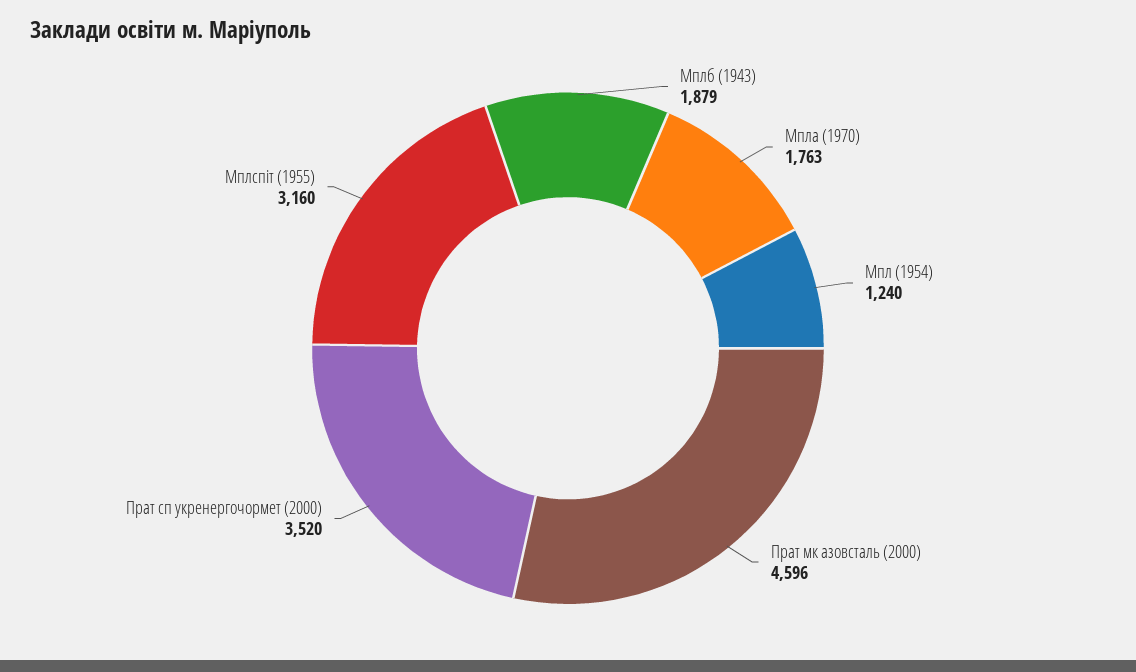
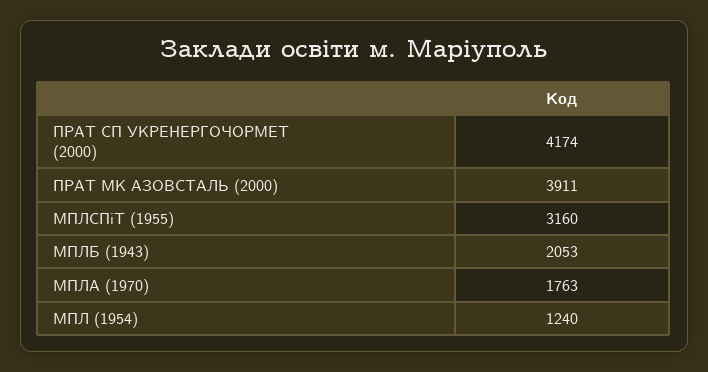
Мплб (1943): 1879 -> 2053
Прат мк азовсталь (2000): 4596 -> 3911
Прат сп укренергочормет (2000): 3520 -> 4174

